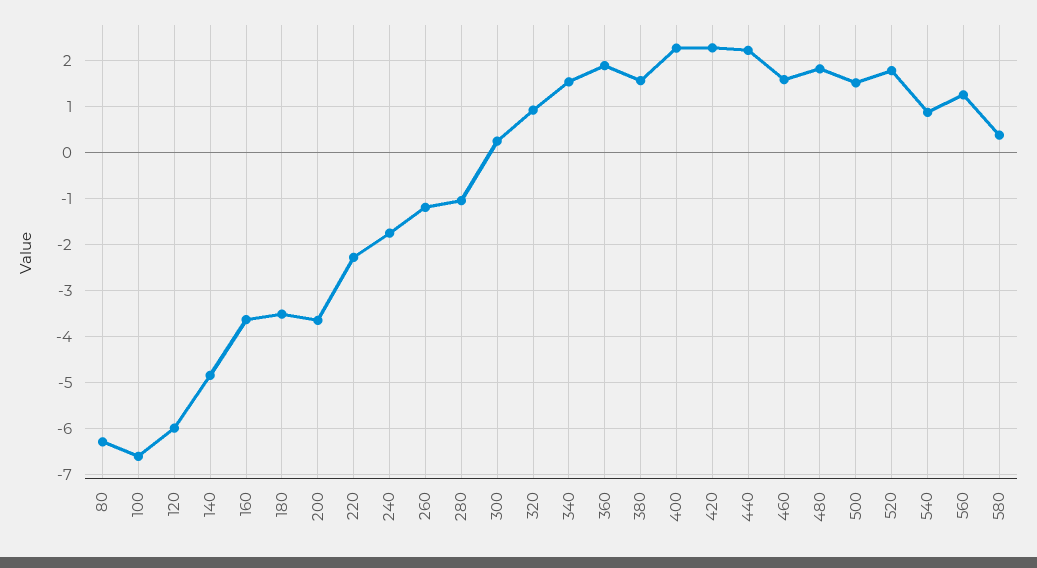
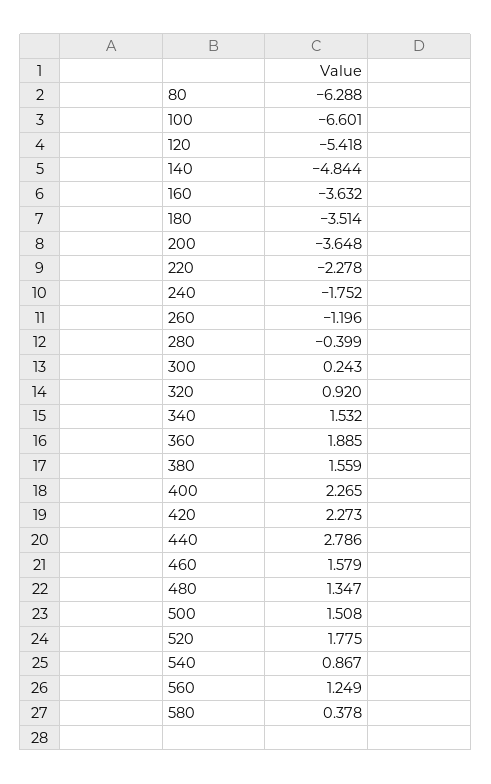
120: -6 -> -5.418
280: -1 -> -0.399
440: 2.2 -> 2.786
480: 1.8 -> 1.347

